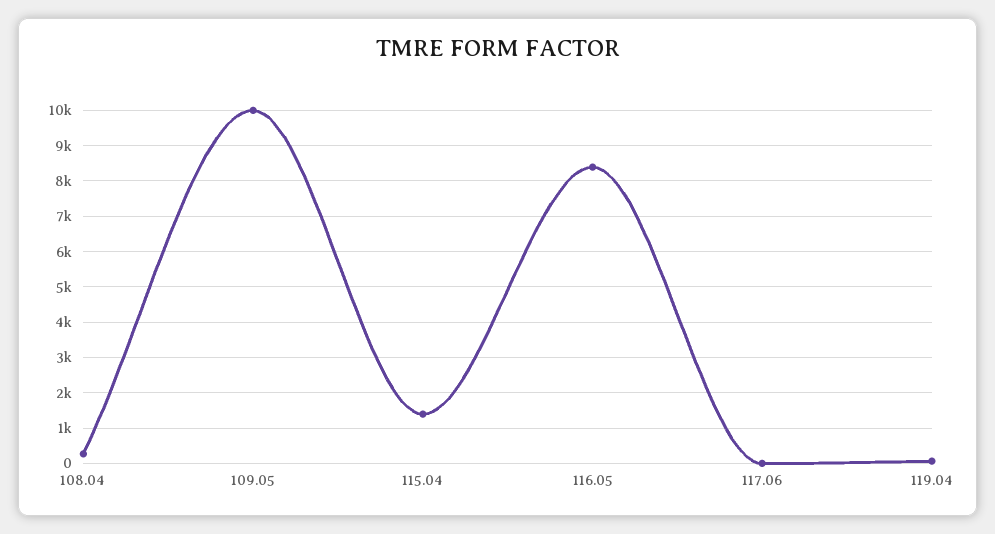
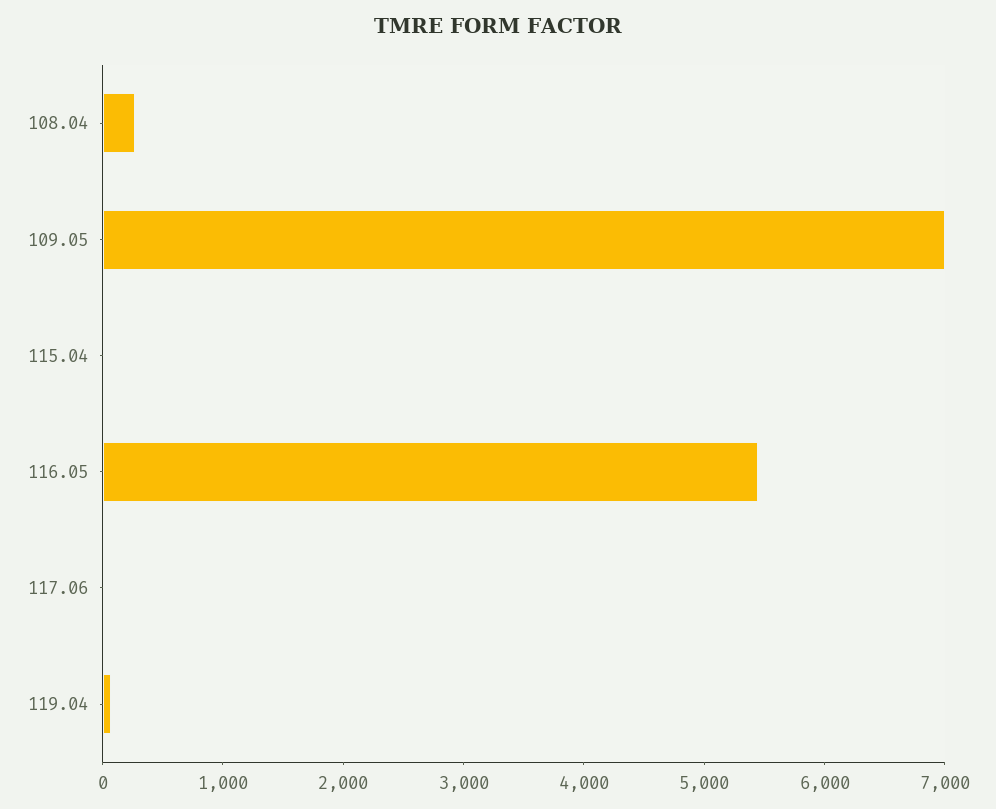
109.05: 10000 -> 7000
115.04: 1400 -> 0
116.05: 8400 -> 5400

